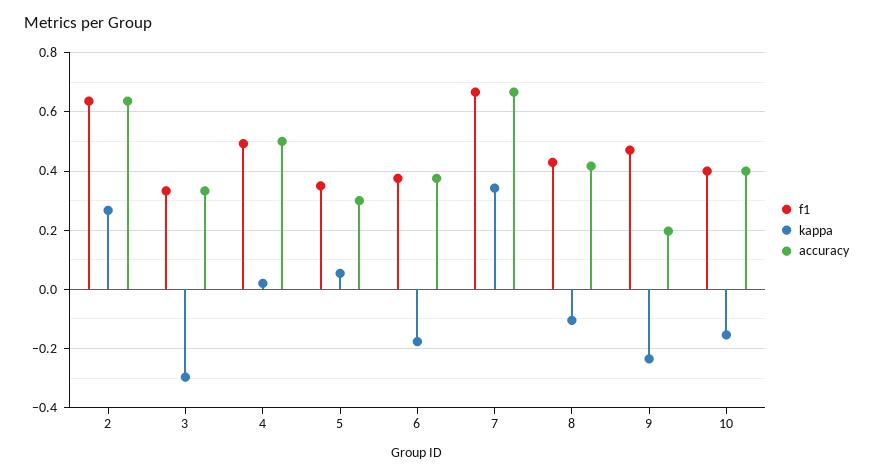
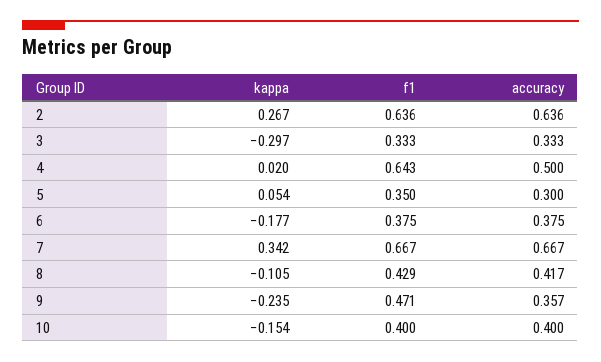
f1, 4: 0.5 -> 0.643
accuracy, 9: 0.2 -> 0.357

